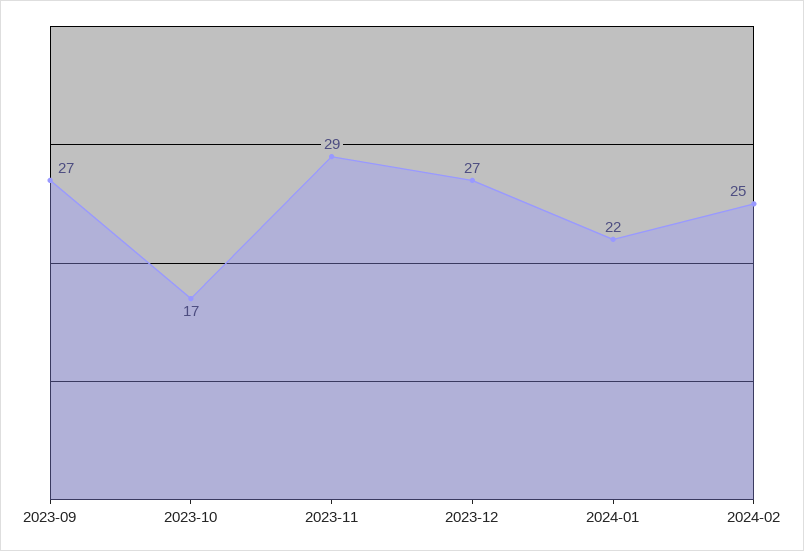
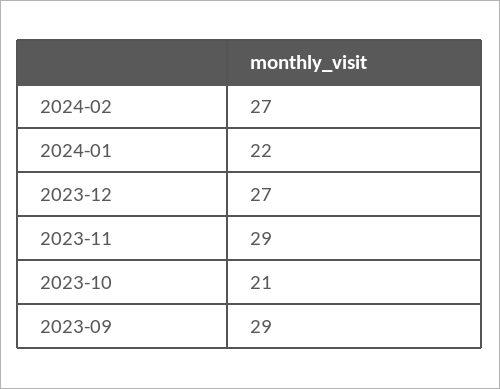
2023-09: 27 -> 29
2023-10: 17 -> 21
2024-02: 25 -> 27

